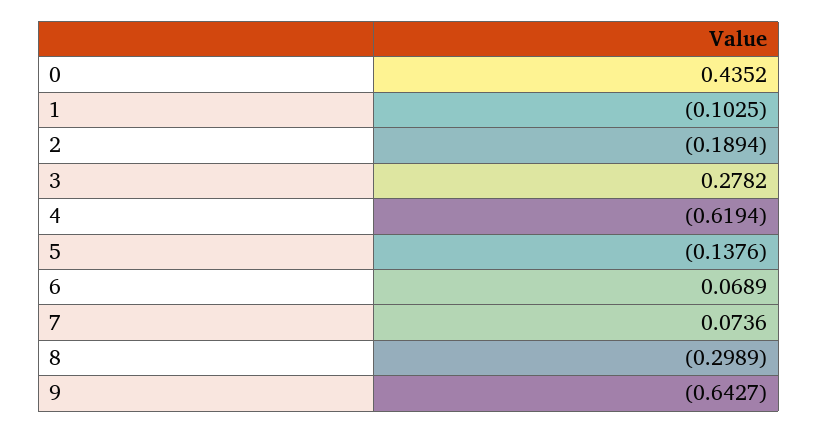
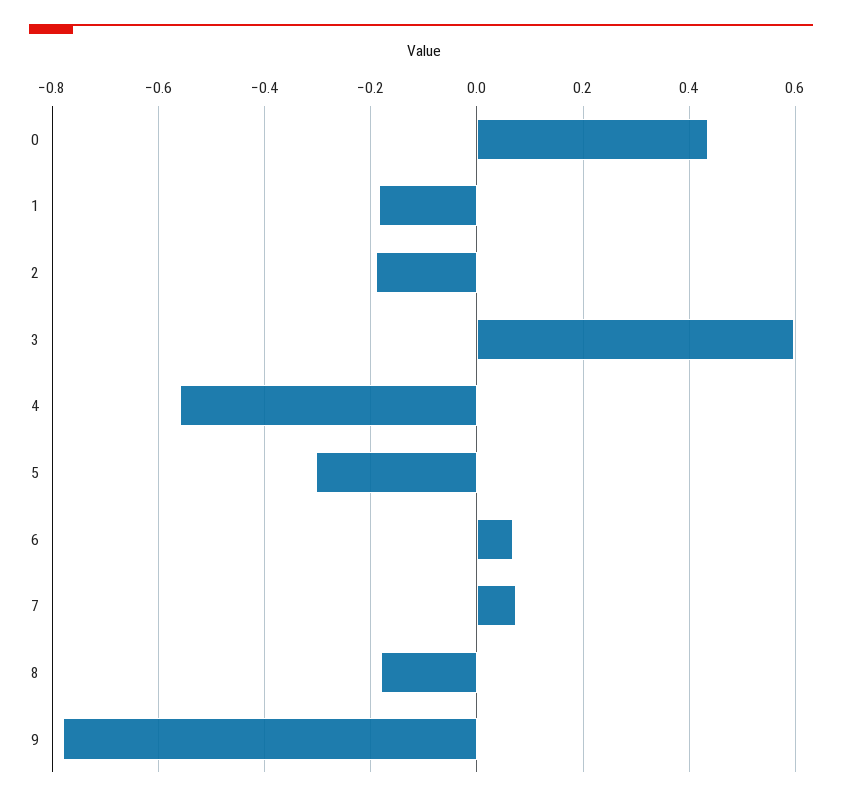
1: -0.1025 -> -0.18
3: 0.2782 -> 0.6
4: -0.6194 -> -0.56
5: -0.1376 -> -0.3
8: -0.2989 -> -0.18
9: -0.6427 -> -0.78

